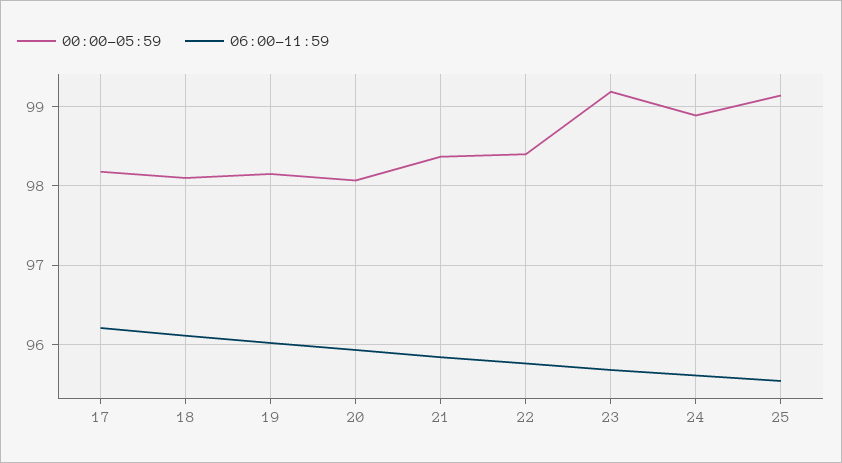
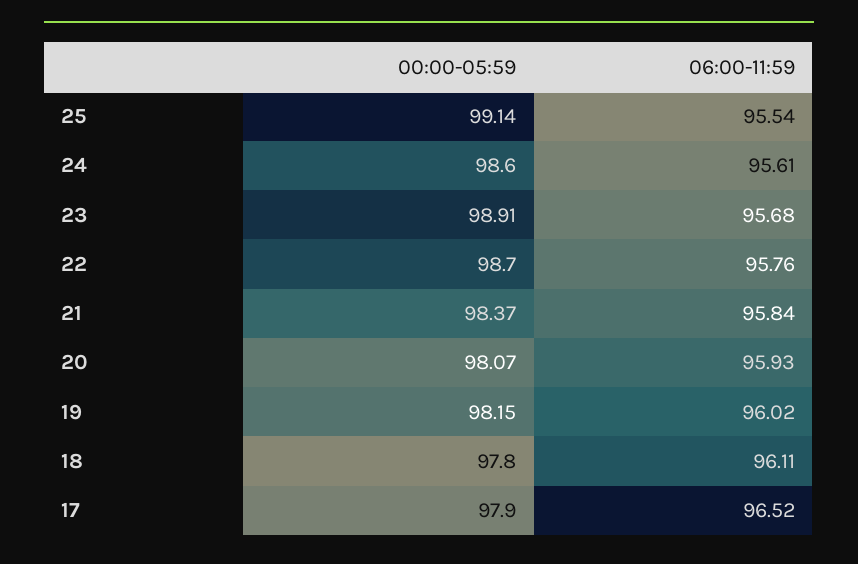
00:00-05:59, 17: 98.2 -> 97.9
06:00-11:59, 17: 96.2 -> 96.52
00:00-05:59, 18: 98.1 -> 97.8
00:00-05:59, 22: 98.4 -> 98.7
00:00-05:59, 23: 99.2 -> 98.91
00:00-05:59, 24: 98.9 -> 98.6

